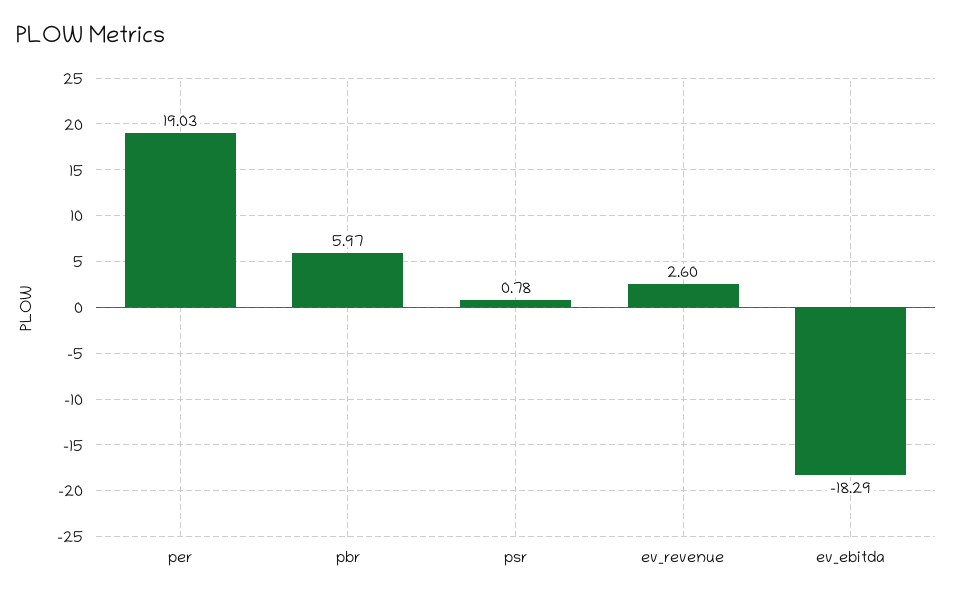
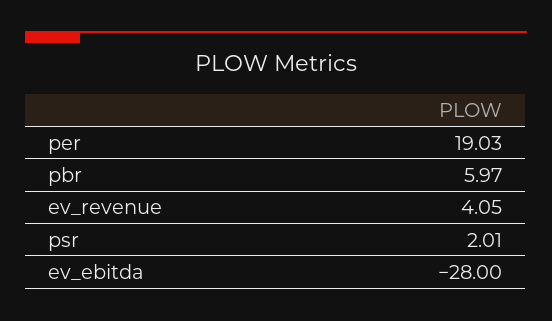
psr: 0.78 -> 2.01
ev_revenue: 2.6 -> 4.05
ev_ebitda: -18.29 -> -28

